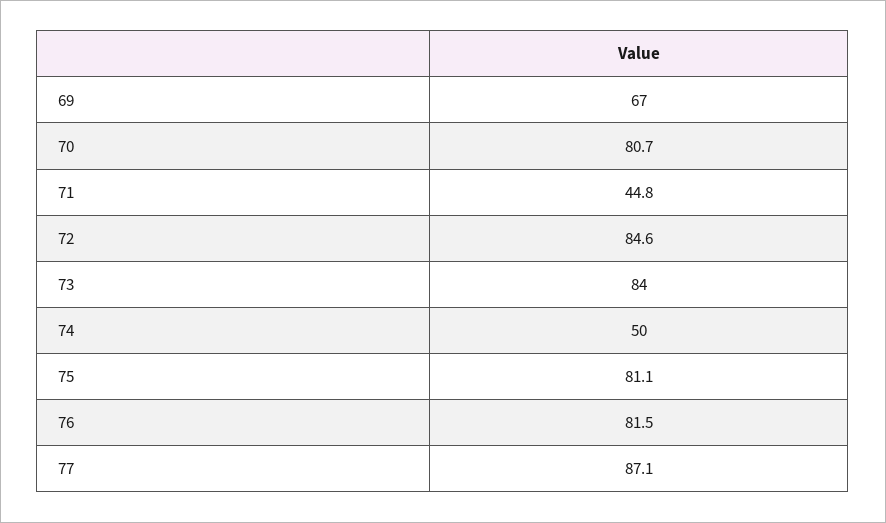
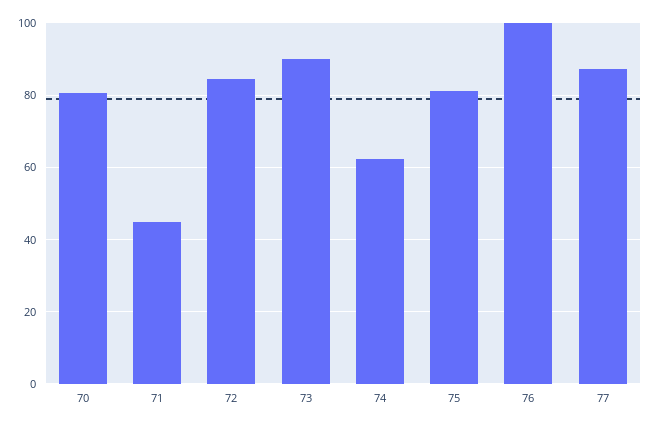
69: 67 -> none
73: 84 -> 90
74: 50 -> 62
76: 81.5 -> 100

